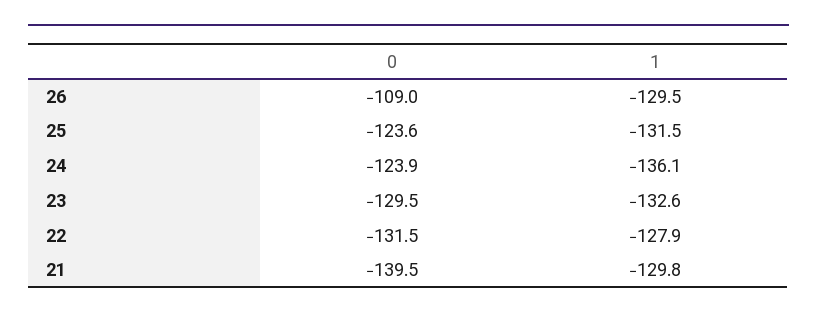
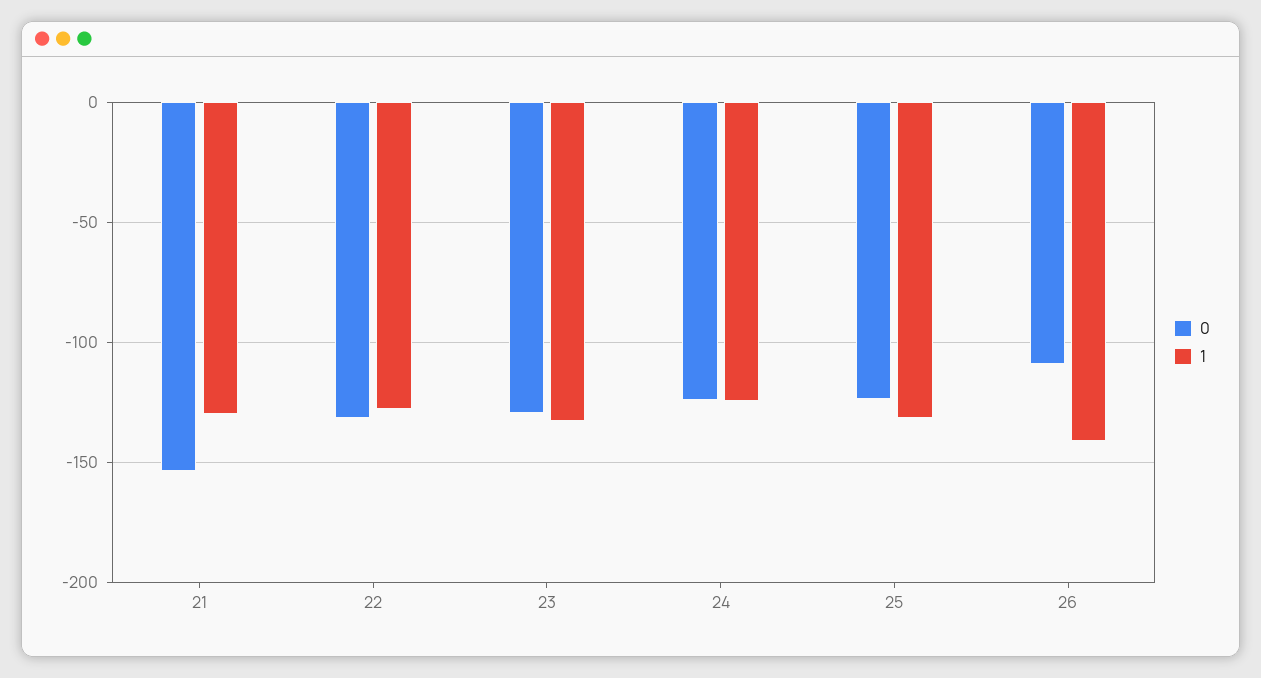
1, 26: -129.5 -> -140
1, 24: -136.1 -> -125
0, 21: -139.5 -> -155

